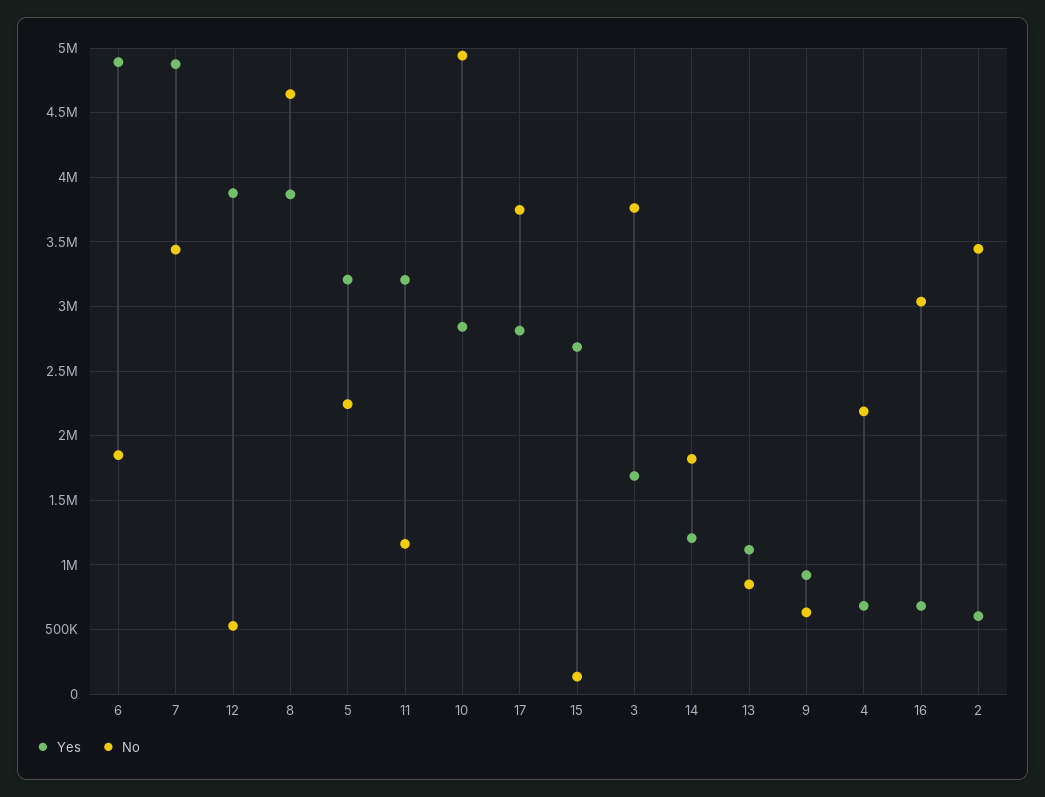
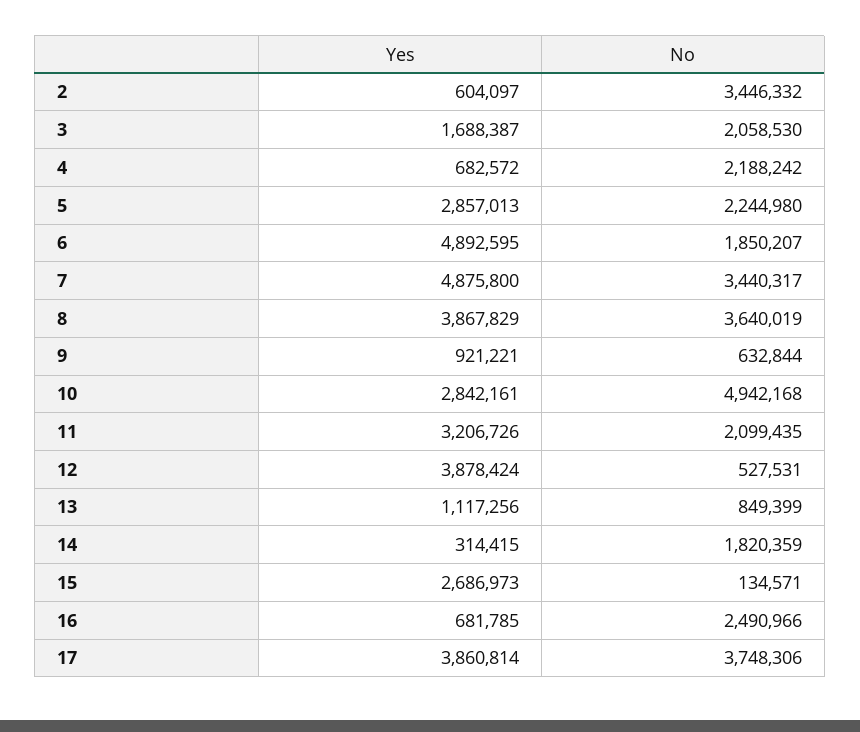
No, 8: 4650000 -> 3640019
Yes, 5: 3200000 -> 2857013
No, 11: 1150000 -> 2099435
Yes, 17: 2800000 -> 3860814
No, 3: 3750000 -> 2058530
Yes, 14: 1200000 -> 314415
No, 16: 3050000 -> 2490966

